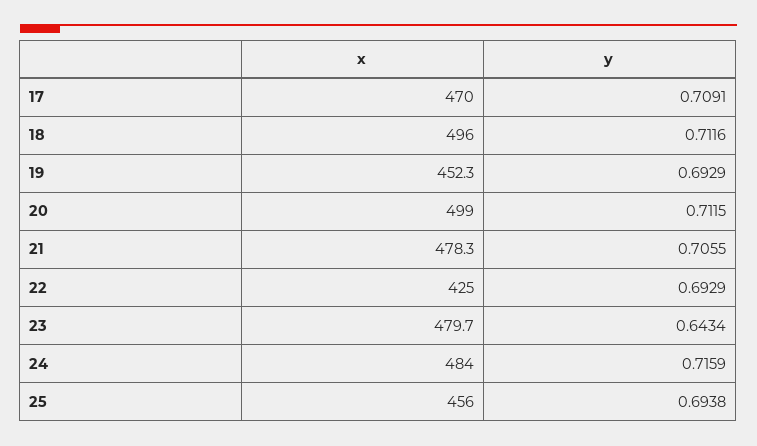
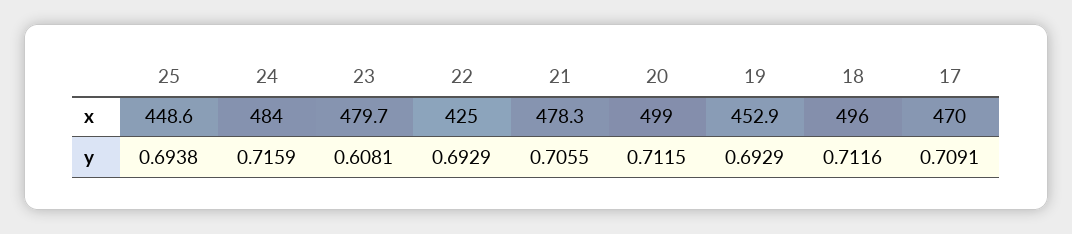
x, 19: 452.3 -> 452.9
y, 23: 0.6434 -> 0.6081
x, 25: 456 -> 448.6

